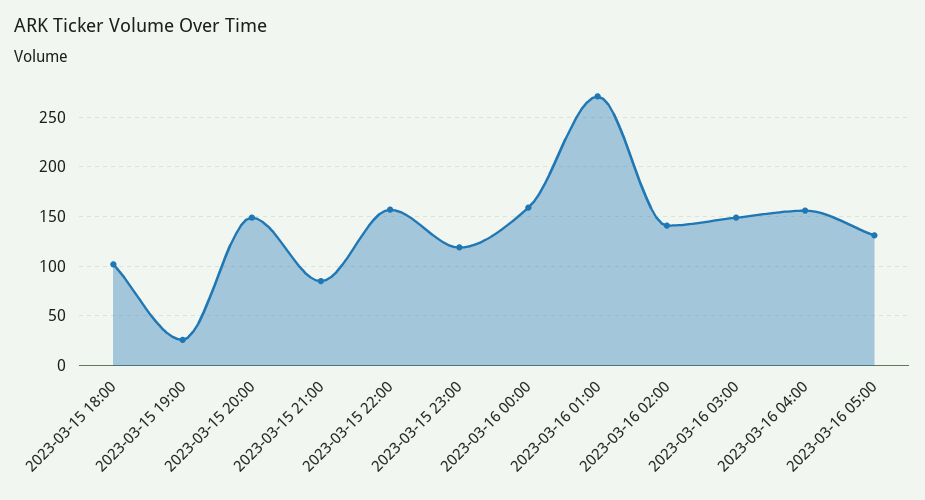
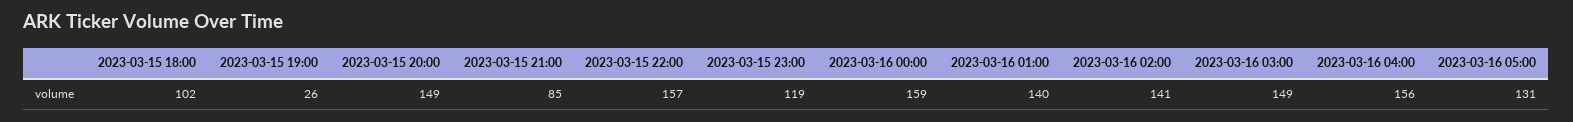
2023-03-16 01:00: 270 -> 140

